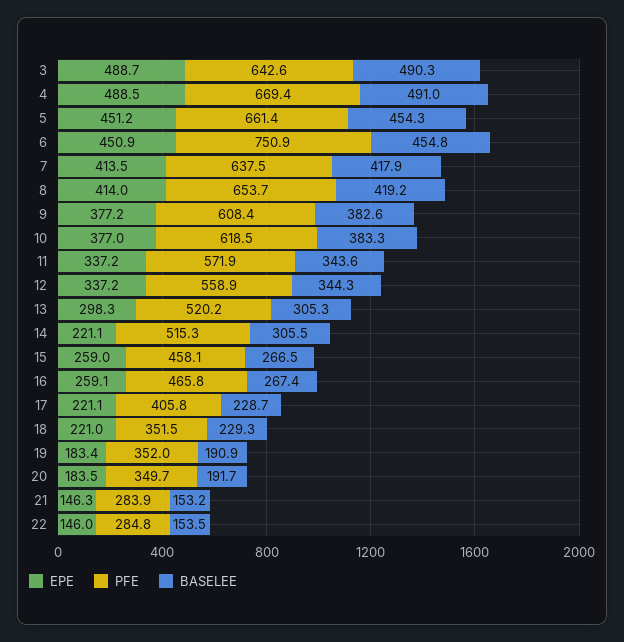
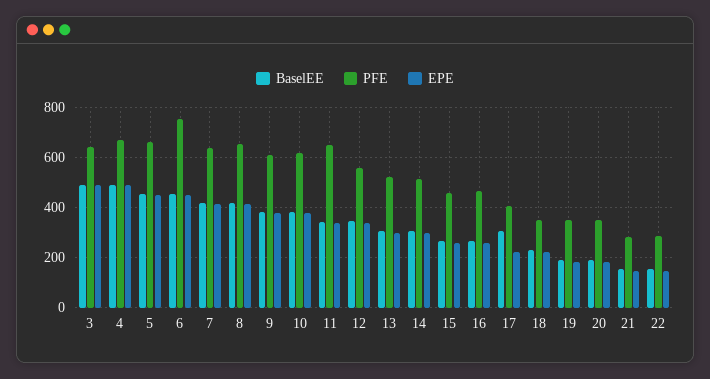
PFE, 11: 571.9 -> 650
EPE, 14: 221.1 -> 300
BASELEE, 17: 228.7 -> 300

